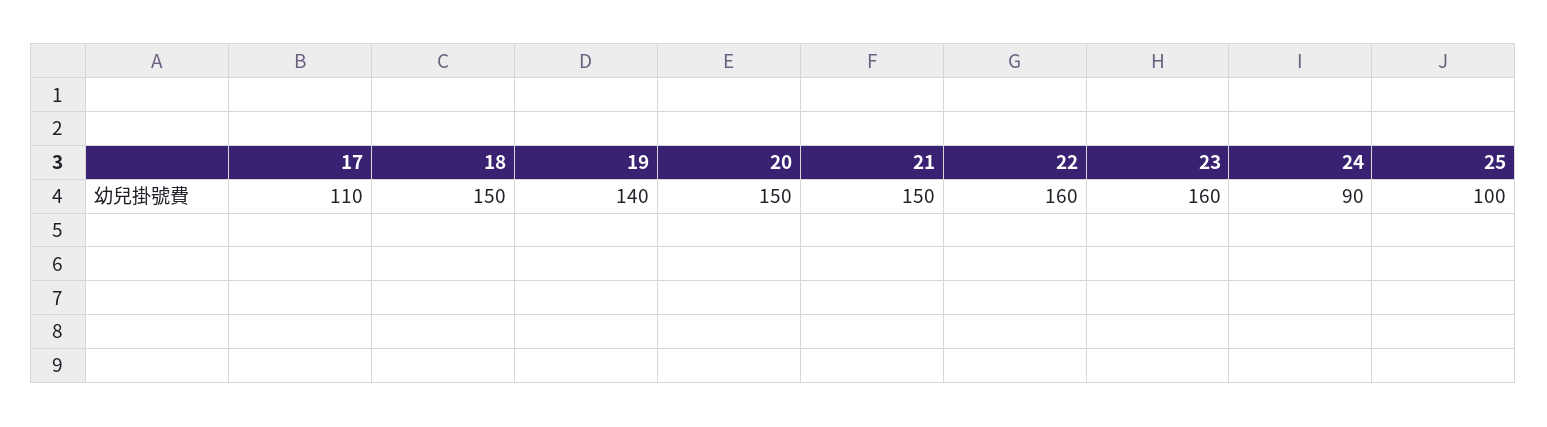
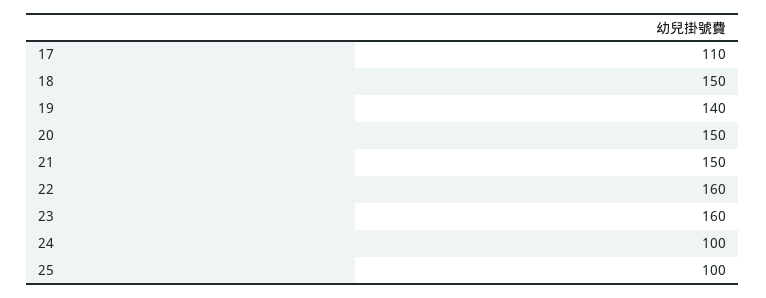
24: 90 -> 100

